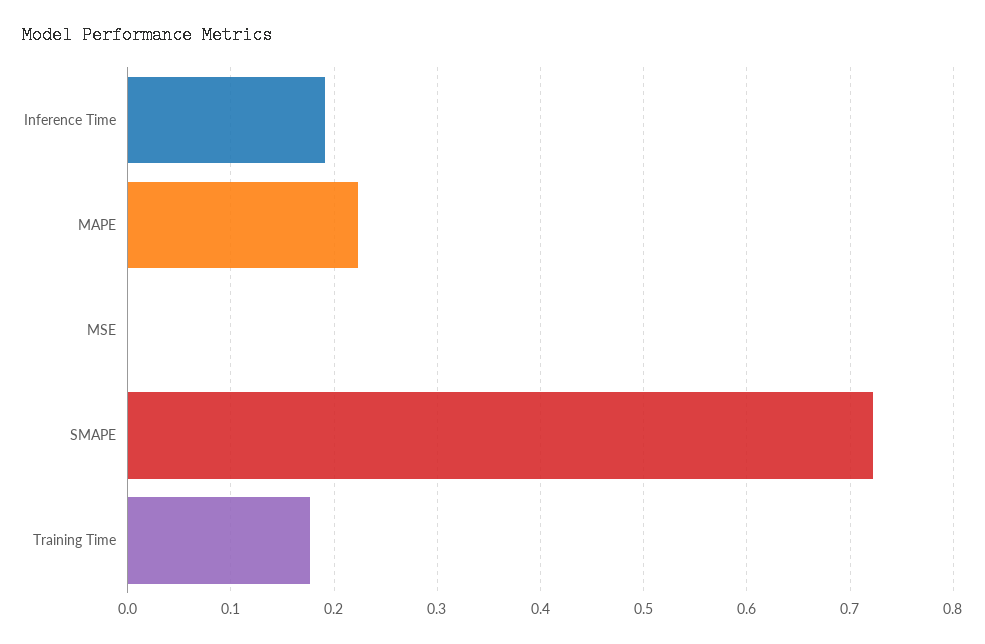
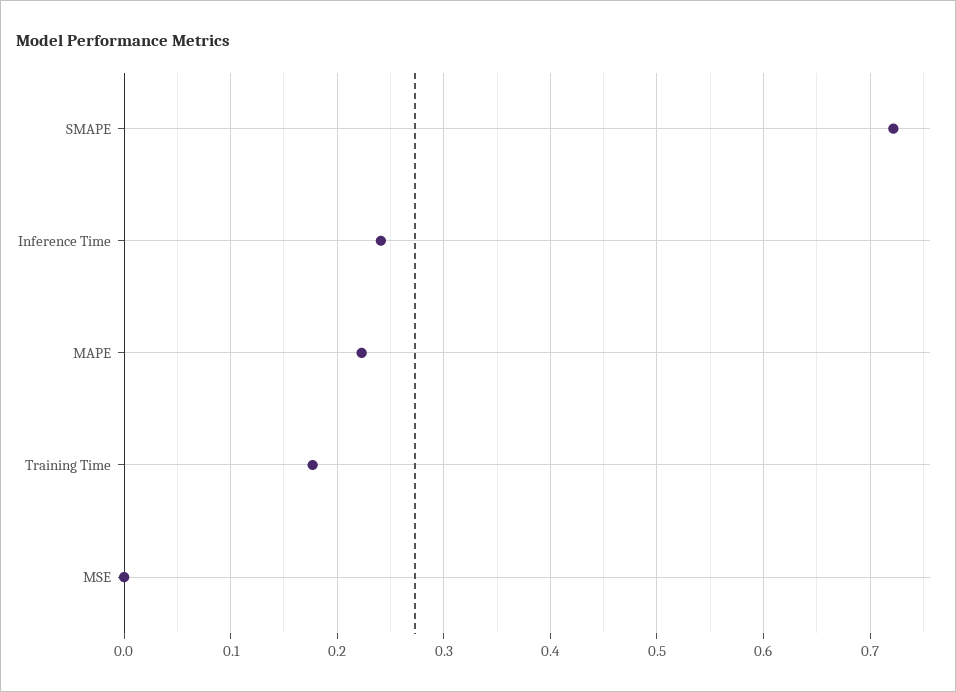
Inference Time: 0.19 -> 0.24

